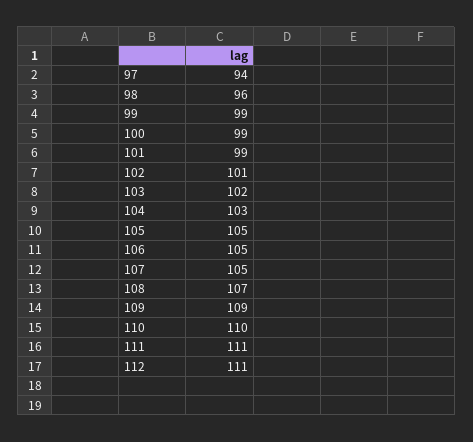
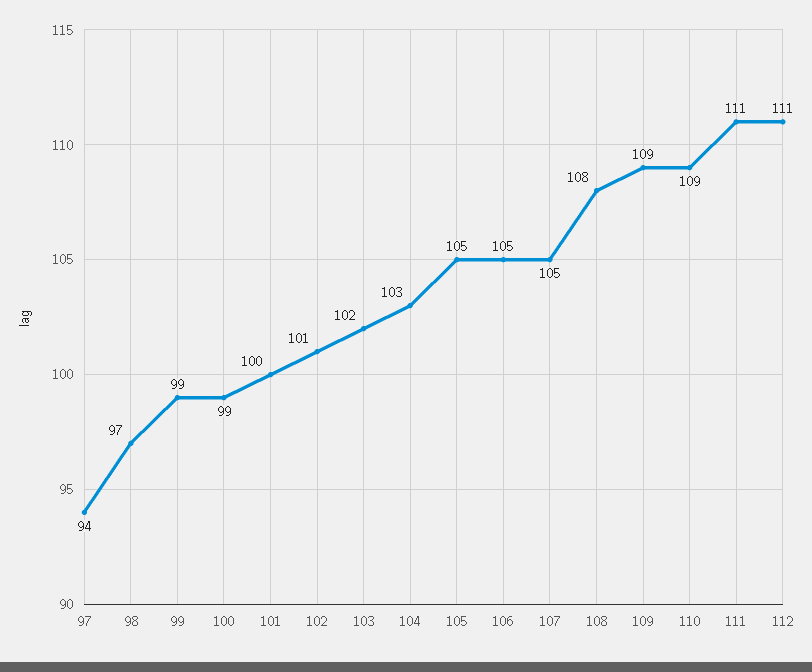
98: 96 -> 97
101: 99 -> 100
108: 107 -> 108
110: 110 -> 109

